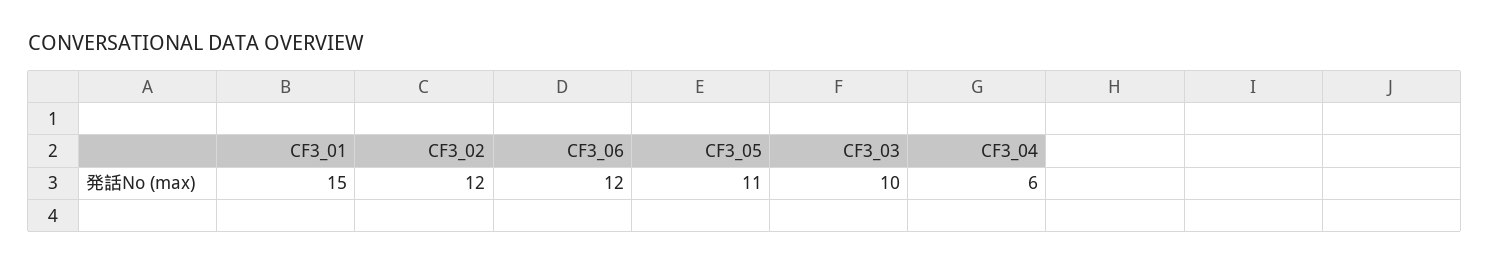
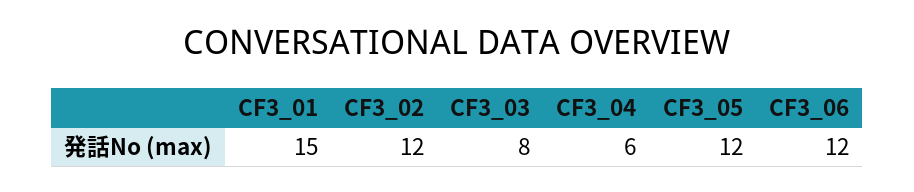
CF3_05: 11 -> 12
CF3_03: 10 -> 8

